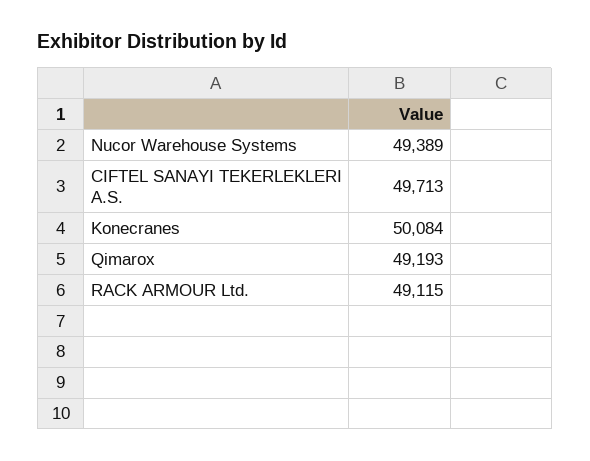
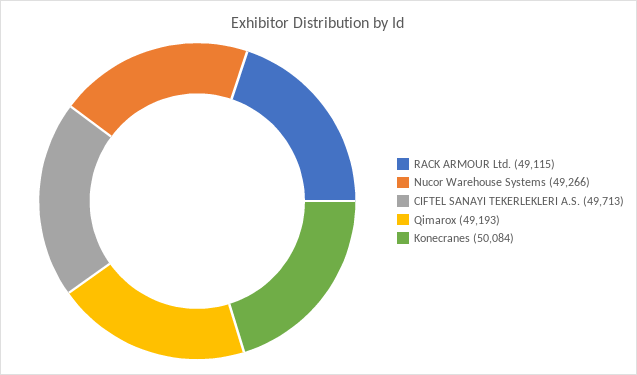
Nucor Warehouse Systems: 49389 -> 49266

